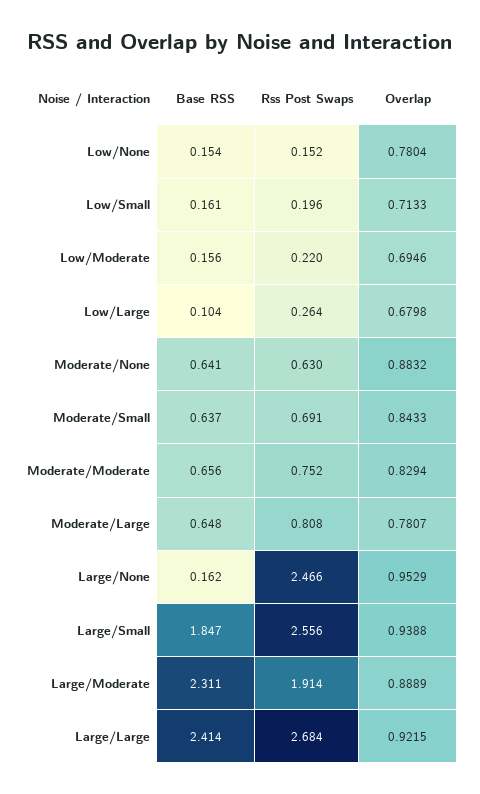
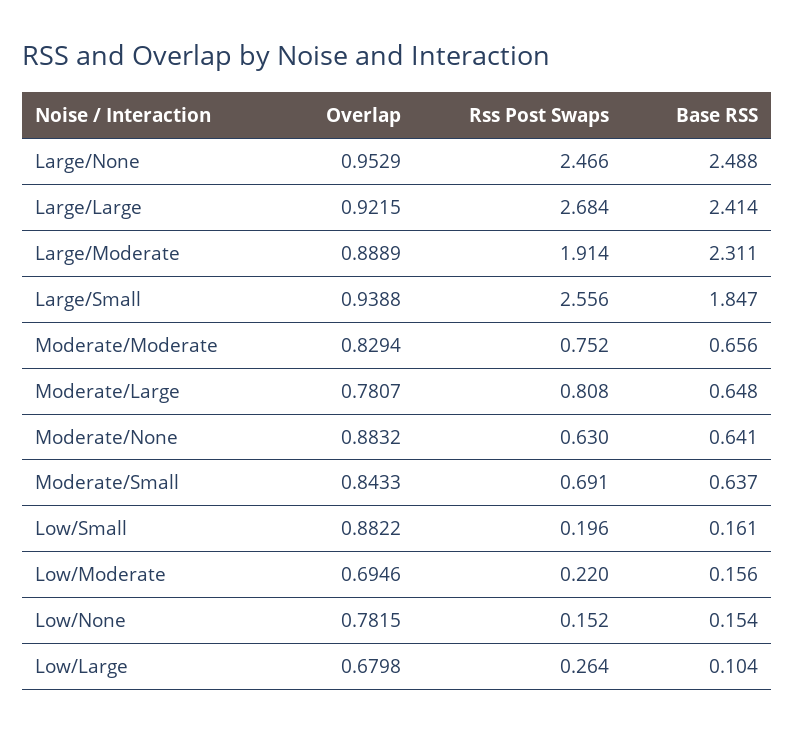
Overlap, Low/None: 0.7804 -> 0.7815
Overlap, Low/Small: 0.7133 -> 0.8822
Base RSS, Large/None: 0.162 -> 2.488

